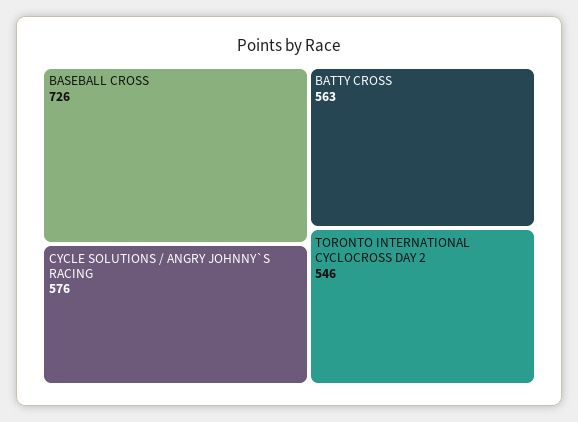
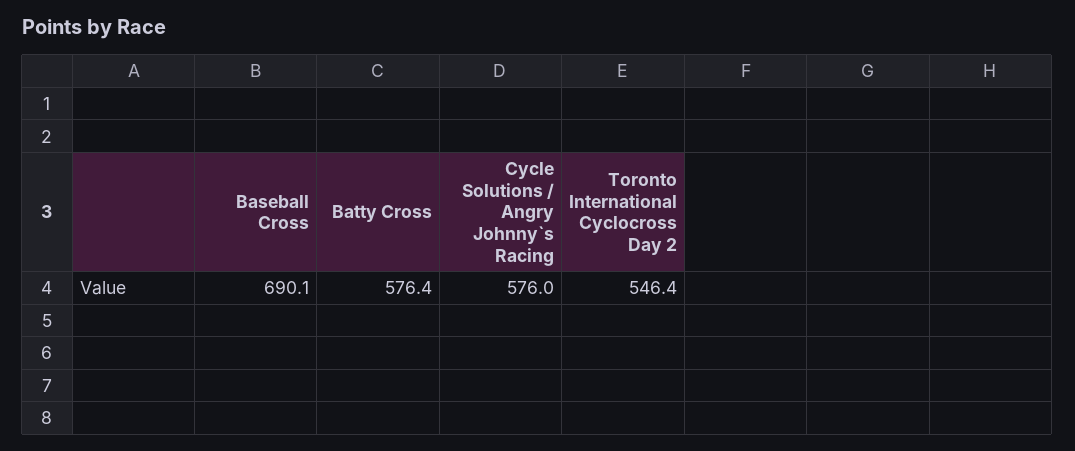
BASEBALL CROSS: 726 -> 690.1
BATTY CROSS: 563 -> 576.4

